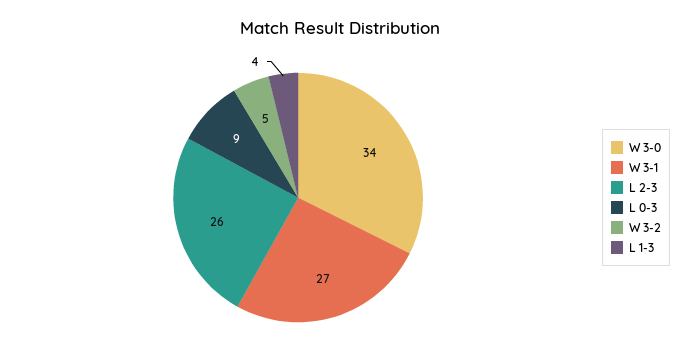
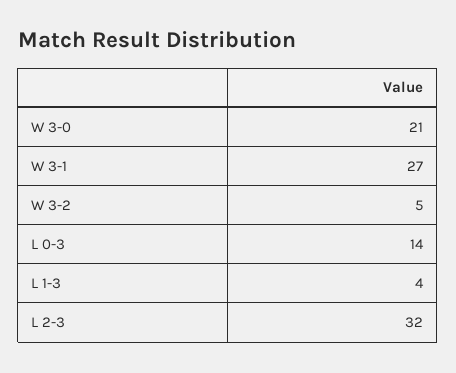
W 3-0: 34 -> 21
L 2-3: 26 -> 32
L 0-3: 9 -> 14

